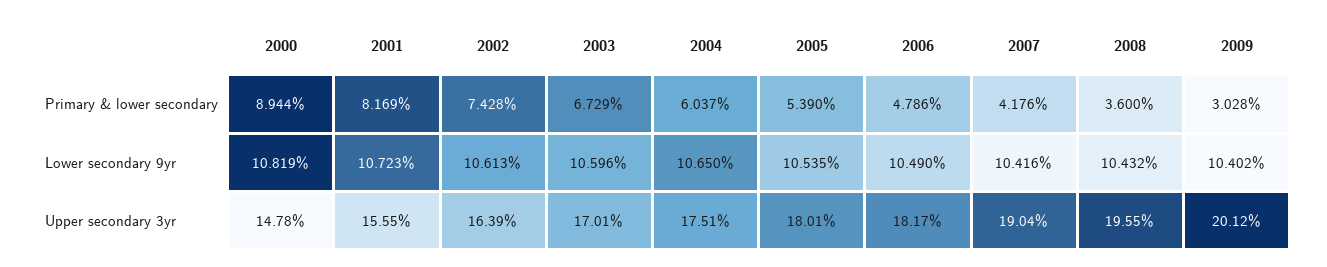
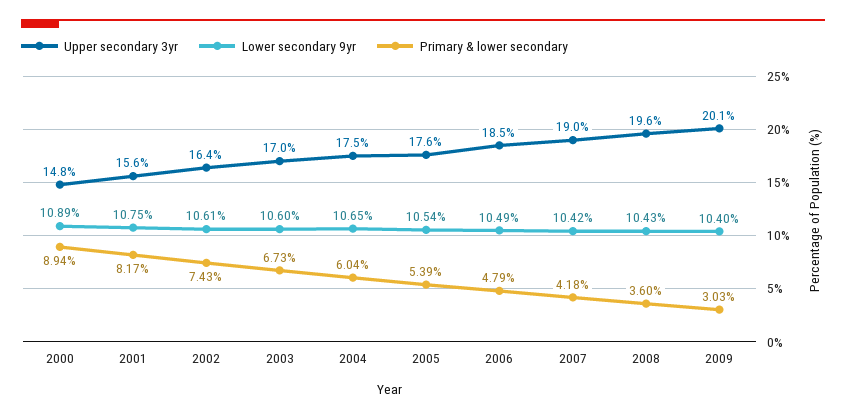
Lower secondary 9yr, 2000: 10.819 -> 10.89
Lower secondary 9yr, 2001: 10.723 -> 10.75
Upper secondary 3yr, 2005: 18.01 -> 17.6
Upper secondary 3yr, 2006: 18.17 -> 18.5

